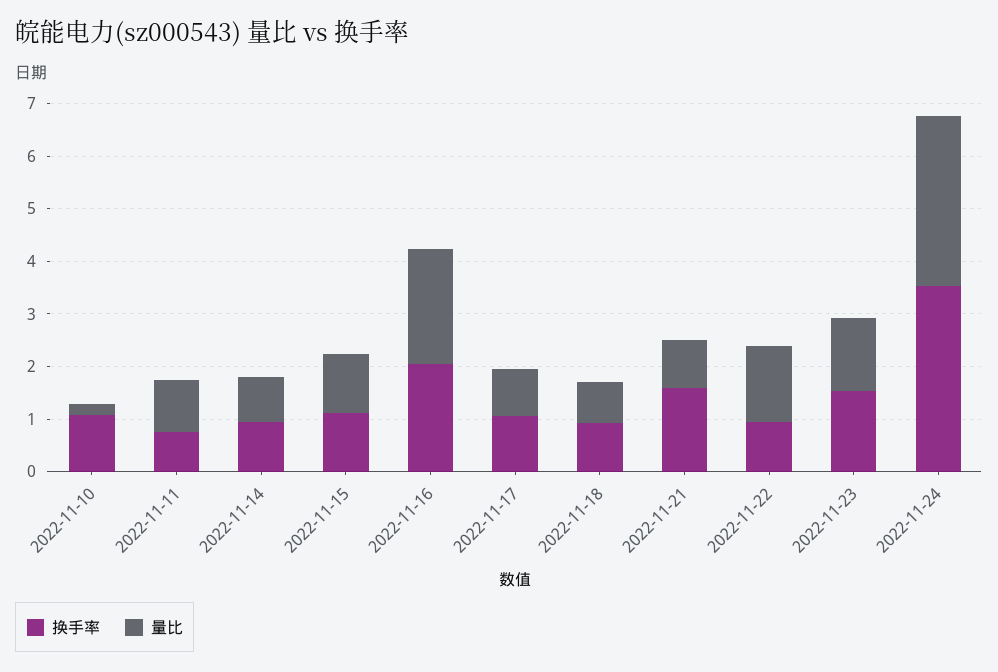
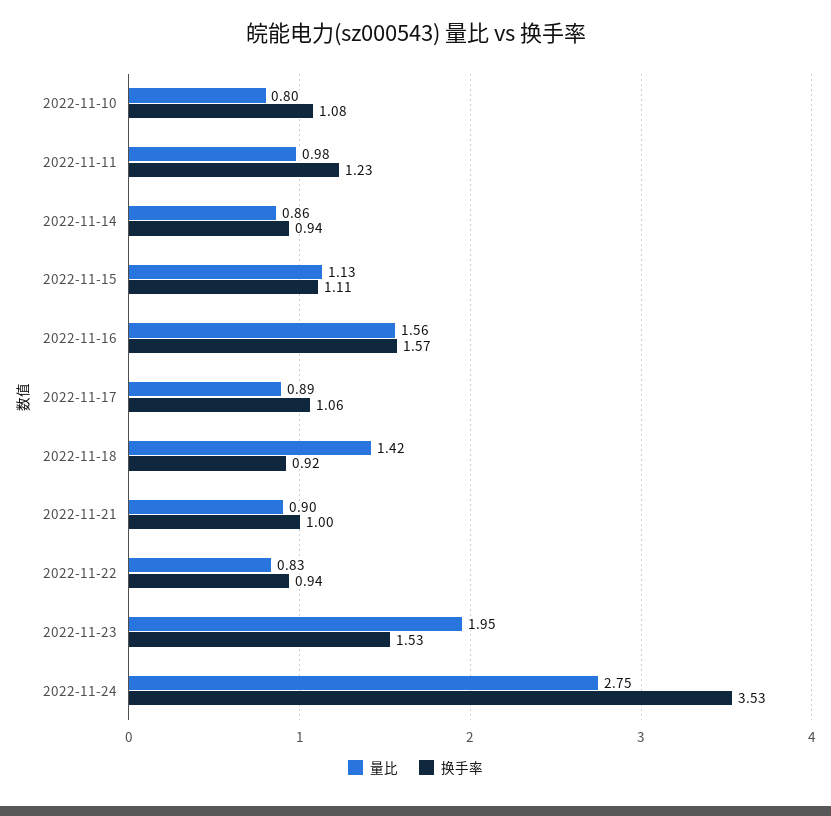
量比, 2022-11-10: 0.2 -> 0.8
换手率, 2022-11-11: 0.8 -> 1.23
换手率, 2022-11-16: 2 -> 1.57
量比, 2022-11-16: 2.2 -> 1.56
量比, 2022-11-18: 0.8 -> 1.42
换手率, 2022-11-21: 1.6 -> 1
量比, 2022-11-22: 1.4 -> 0.83
量比, 2022-11-23: 1.4 -> 1.95
量比, 2022-11-24: 3.2 -> 2.75

